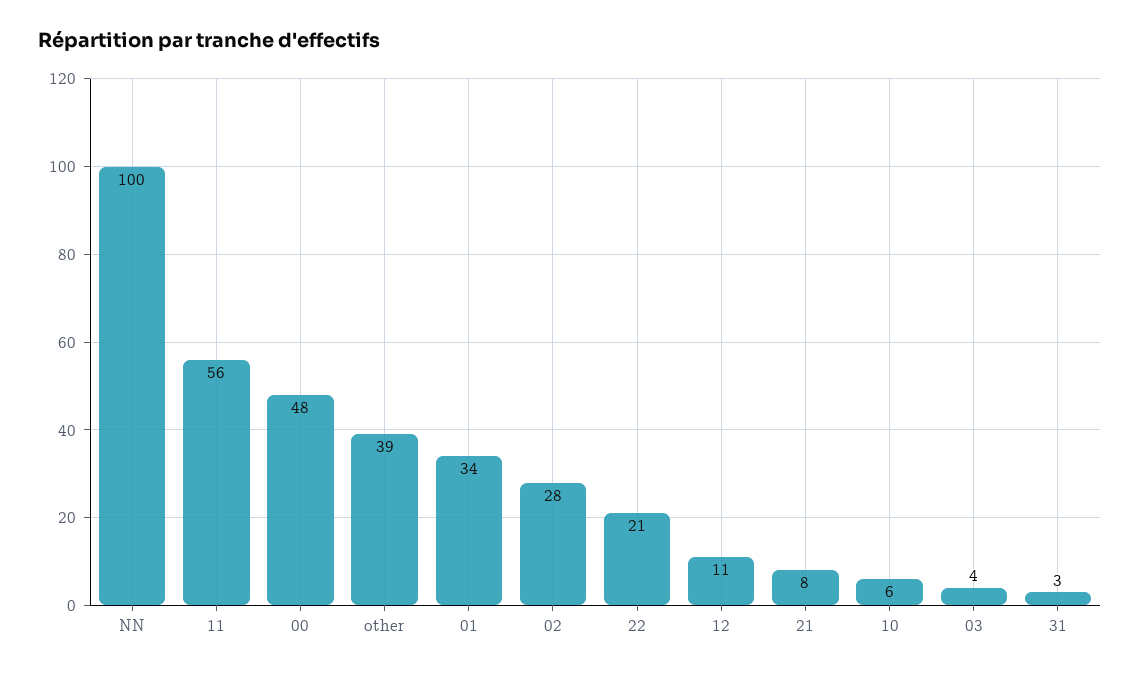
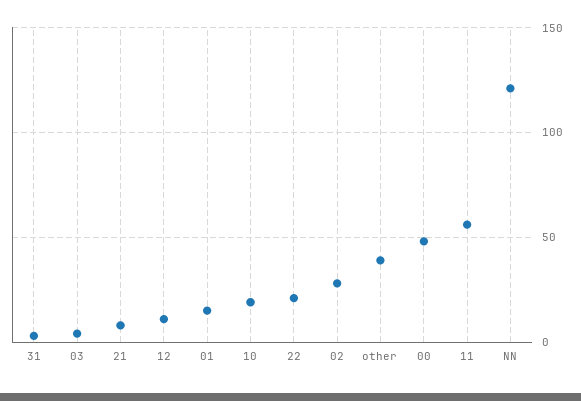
NN: 100 -> 120
01: 34 -> 15
10: 6 -> 20

